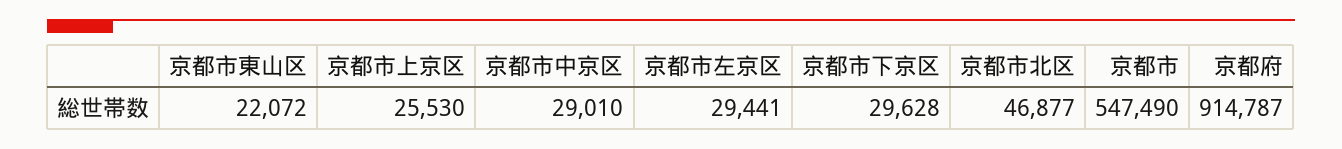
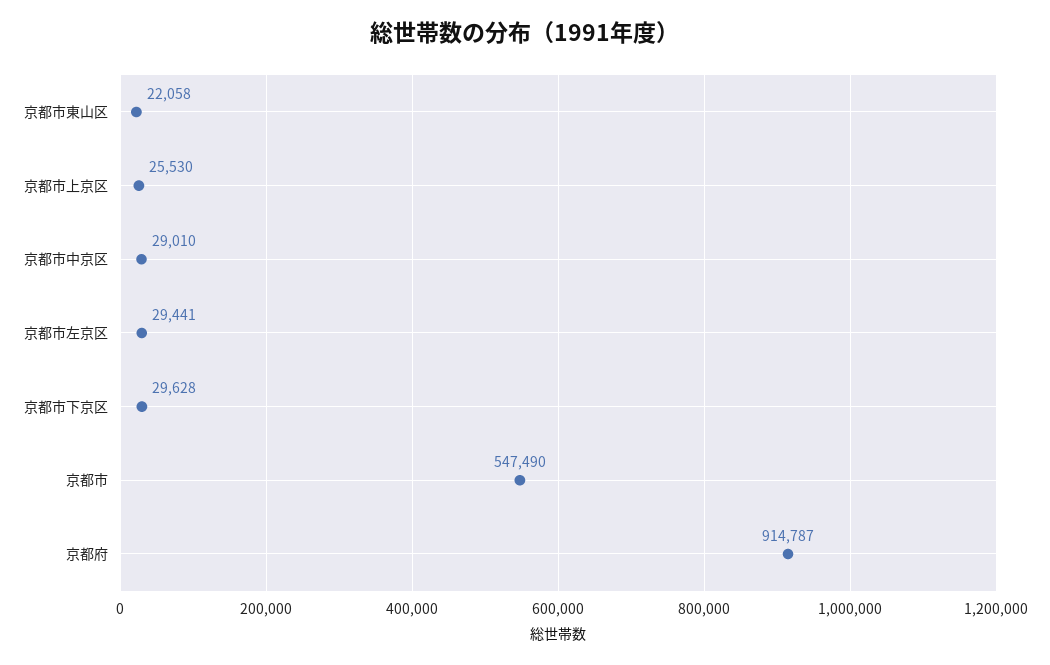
京都市東山区: 22072 -> 22058
京都市北区: 46877 -> none

